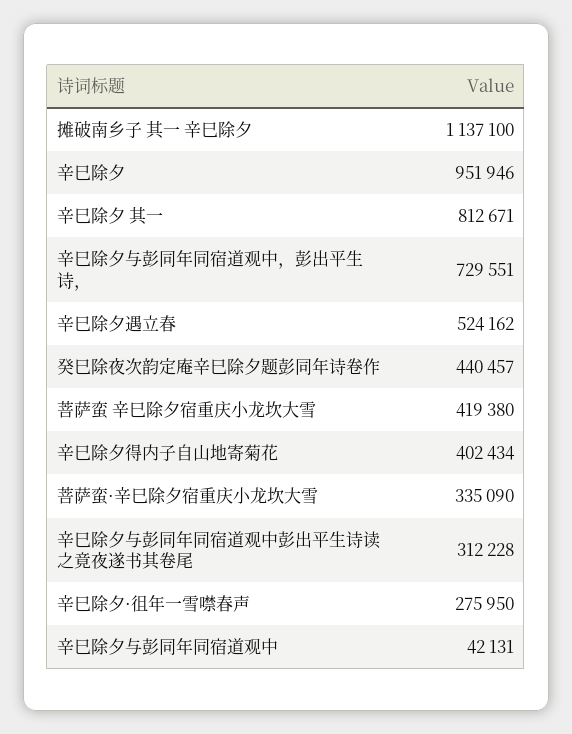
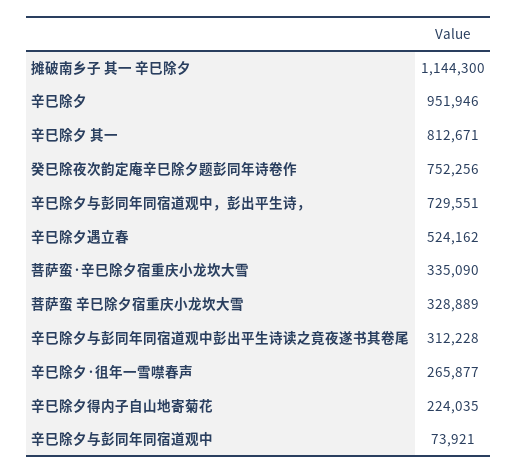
摊破南乡子 其一 辛巳除夕: 1137100 -> 1144300
癸巳除夜次韵定庵辛巳除夕题彭同年诗卷作: 440457 -> 752256
菩萨蛮 辛巳除夕宿重庆小龙坎大雪: 419380 -> 328889
辛巳除夕得内子自山地寄菊花: 402434 -> 224035
辛巳除夕·徂年一雪噤春声: 275950 -> 265877
辛巳除夕与彭同年同宿道观中: 42131 -> 73921

